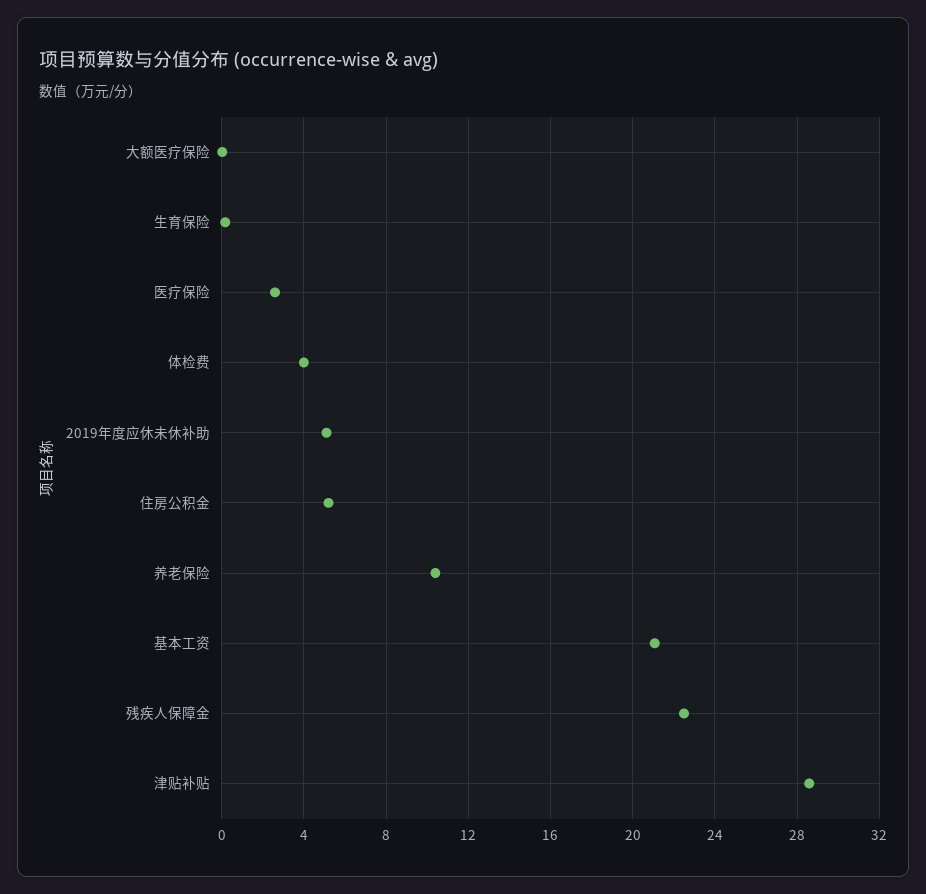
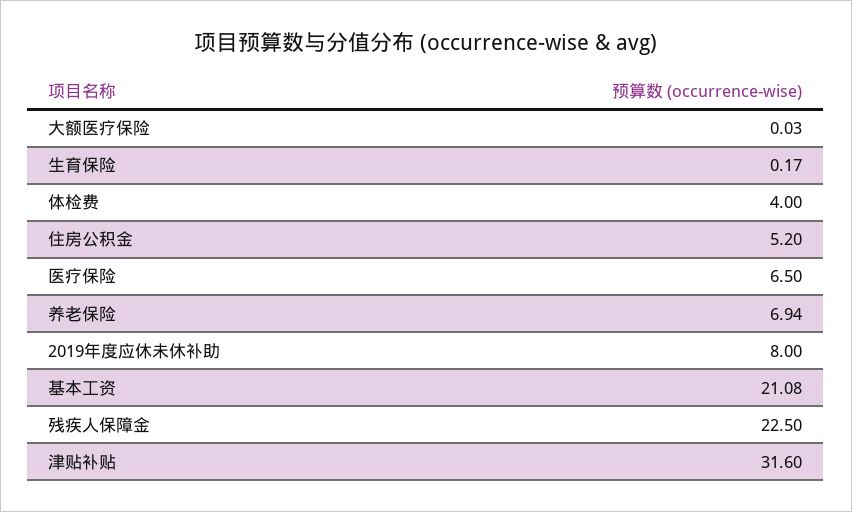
医疗保险: 2.5 -> 6.5
2019年度应休未休补助: 5 -> 8
养老保险: 10.5 -> 6.94
津贴补贴: 28.5 -> 31.6

